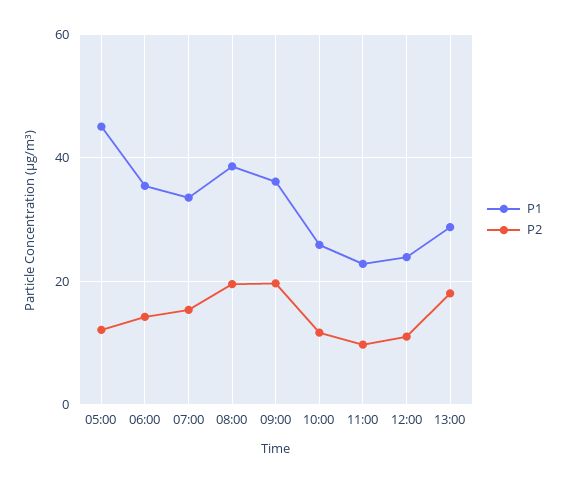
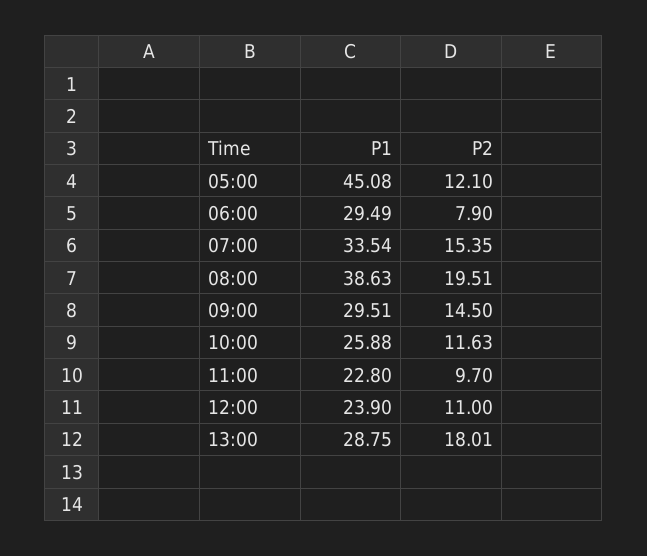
P1, 06:00: 36 -> 29.49
P2, 06:00: 14 -> 7.9
P1, 09:00: 36 -> 29.51
P2, 09:00: 20 -> 14.5

